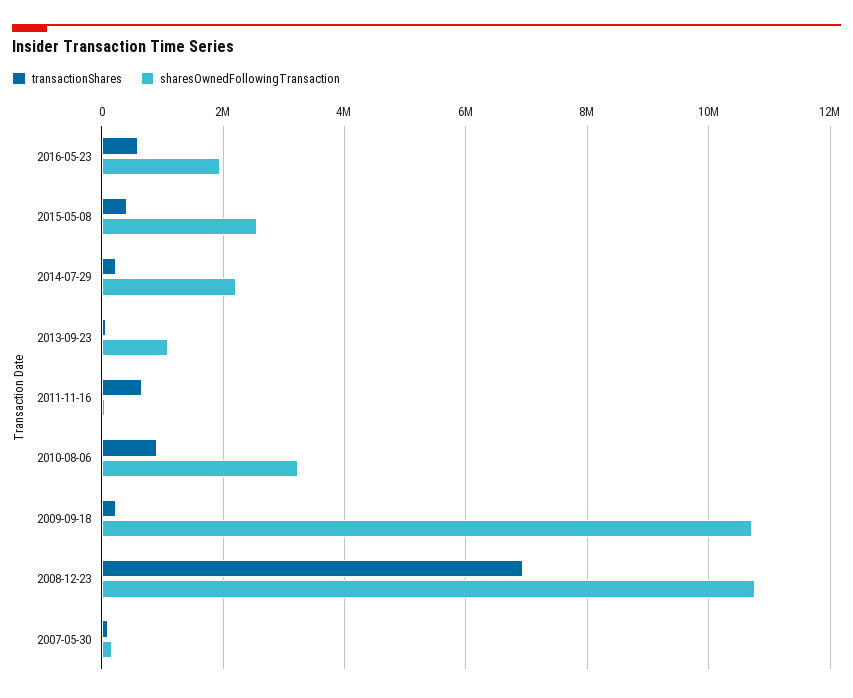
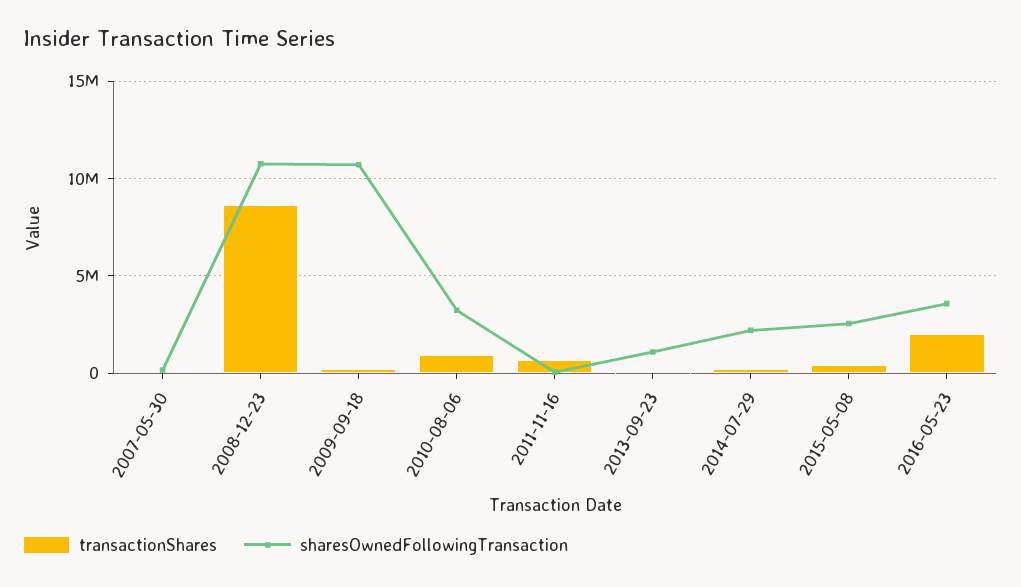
transactionShares, 2016-05-23: 600000 -> 2000000
sharesOwnedFollowingTransaction, 2016-05-23: 2000000 -> 3500000
transactionShares, 2008-12-23: 7000000 -> 8500000

